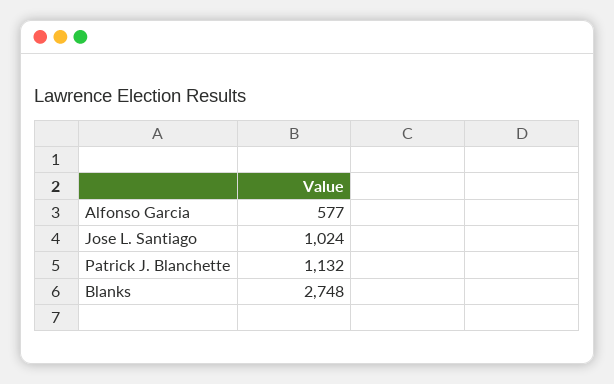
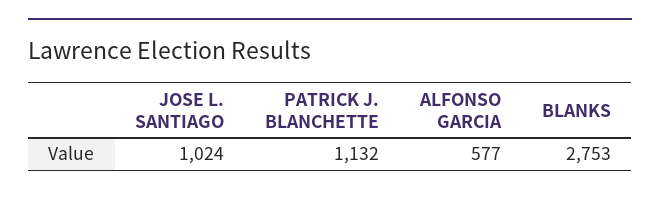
Blanks: 2748 -> 2753

